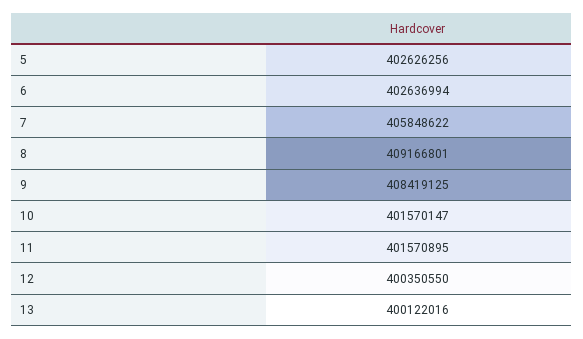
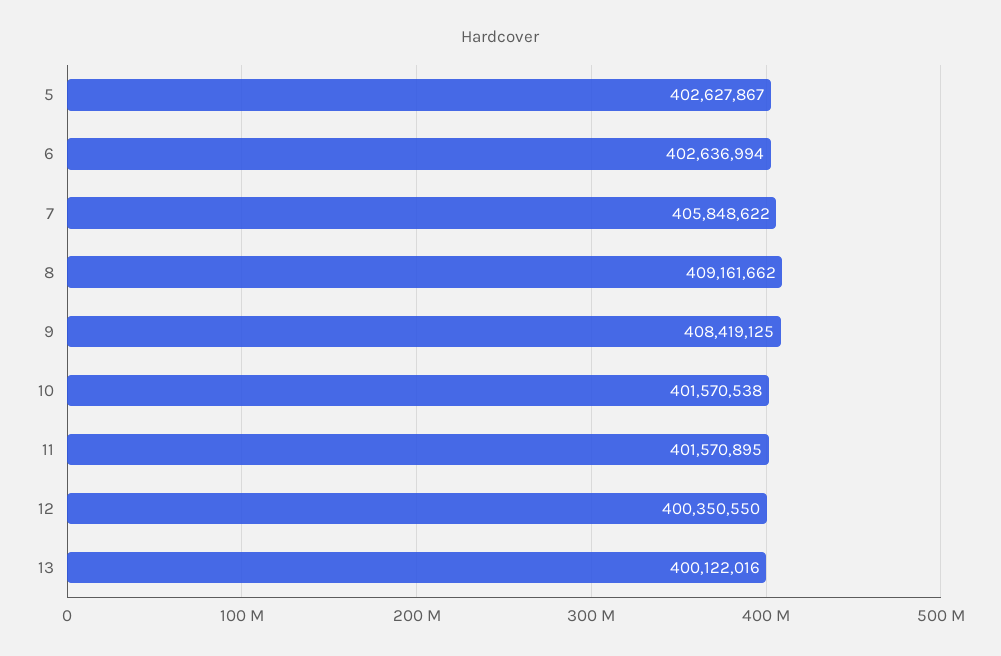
5: 402626256 -> 402627867
8: 409166801 -> 409161662
10: 401570147 -> 401570538

